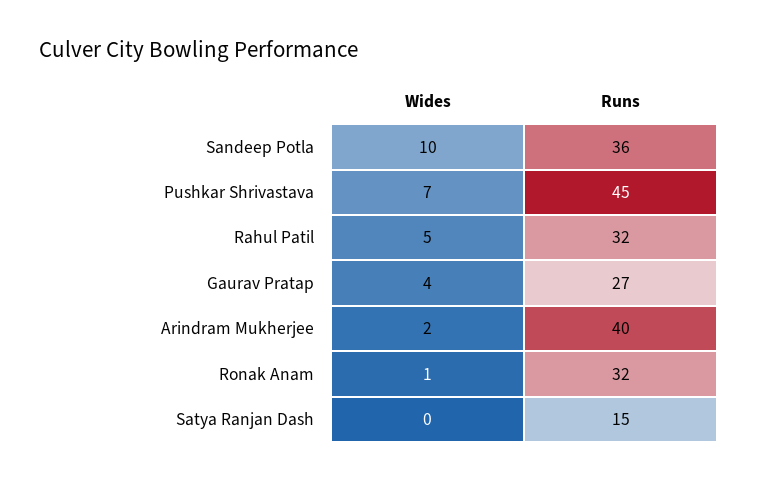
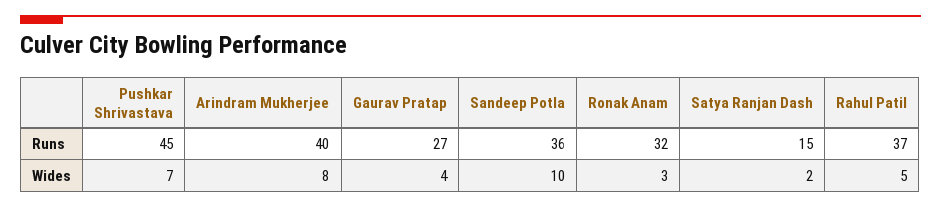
Runs, Rahul Patil: 32 -> 37
Wides, Arindram Mukherjee: 2 -> 8
Wides, Ronak Anam: 1 -> 3
Wides, Satya Ranjan Dash: 0 -> 2

